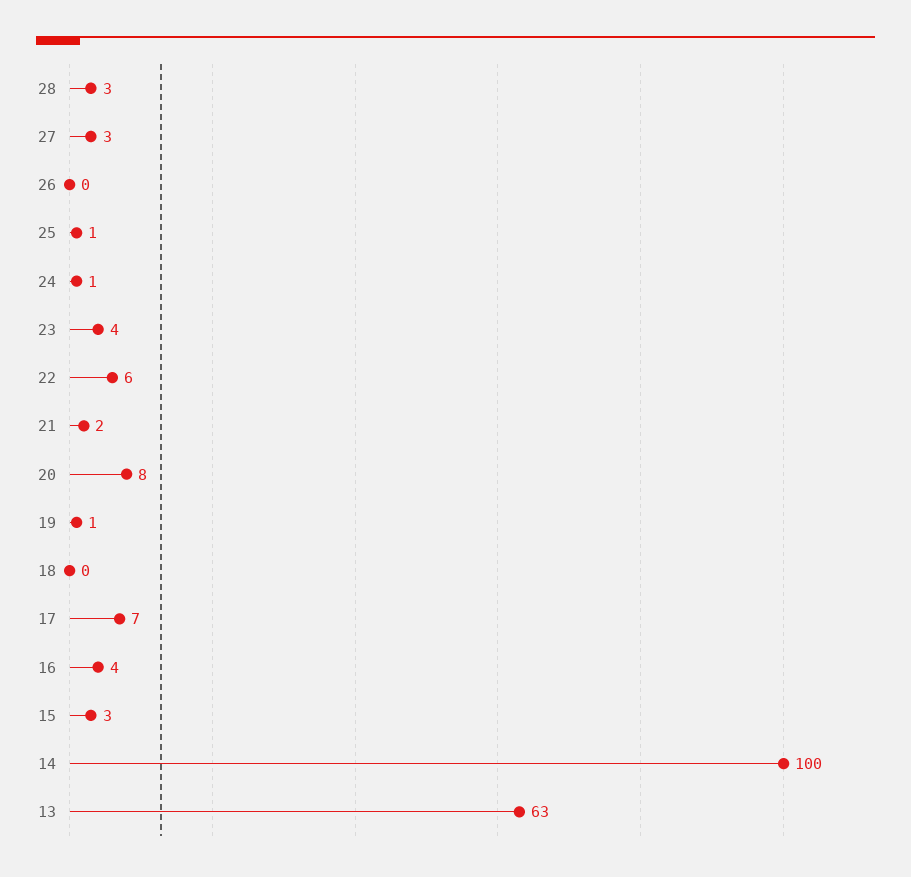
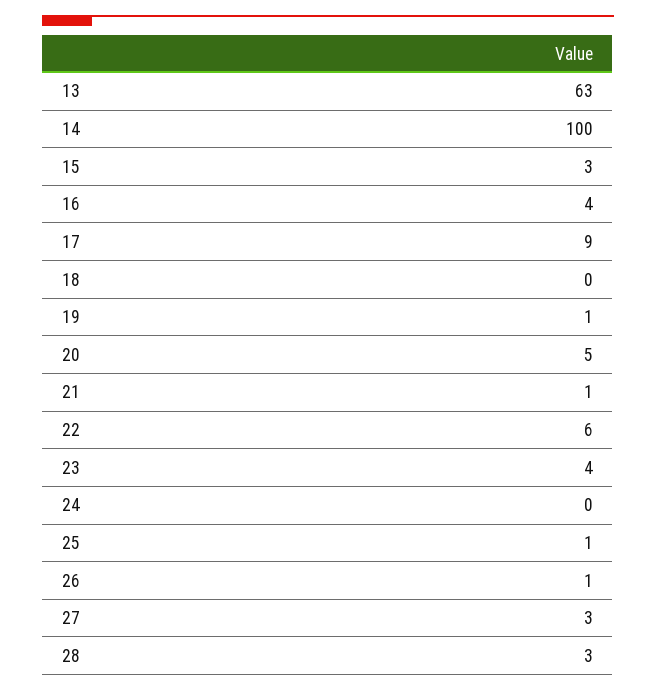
26: 0 -> 1
24: 1 -> 0
21: 2 -> 1
20: 8 -> 5
17: 7 -> 9

